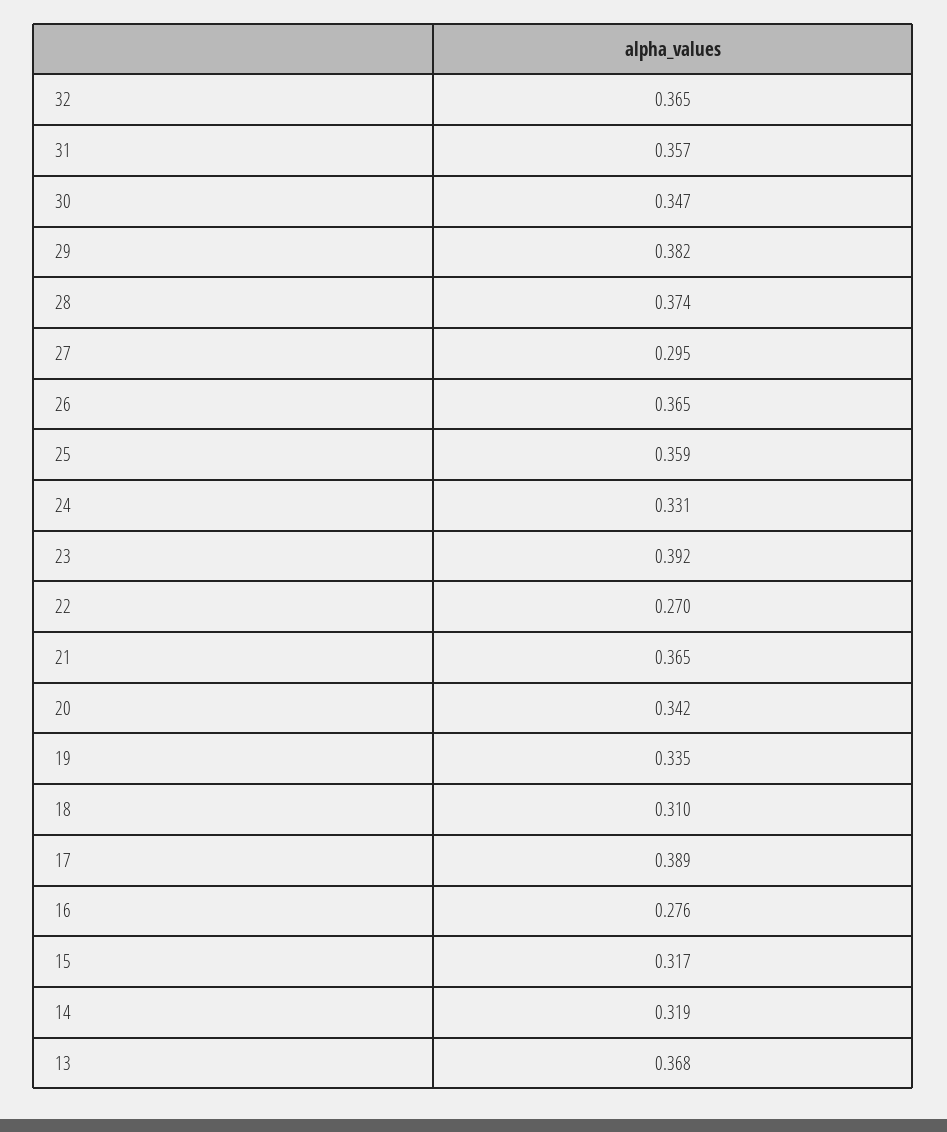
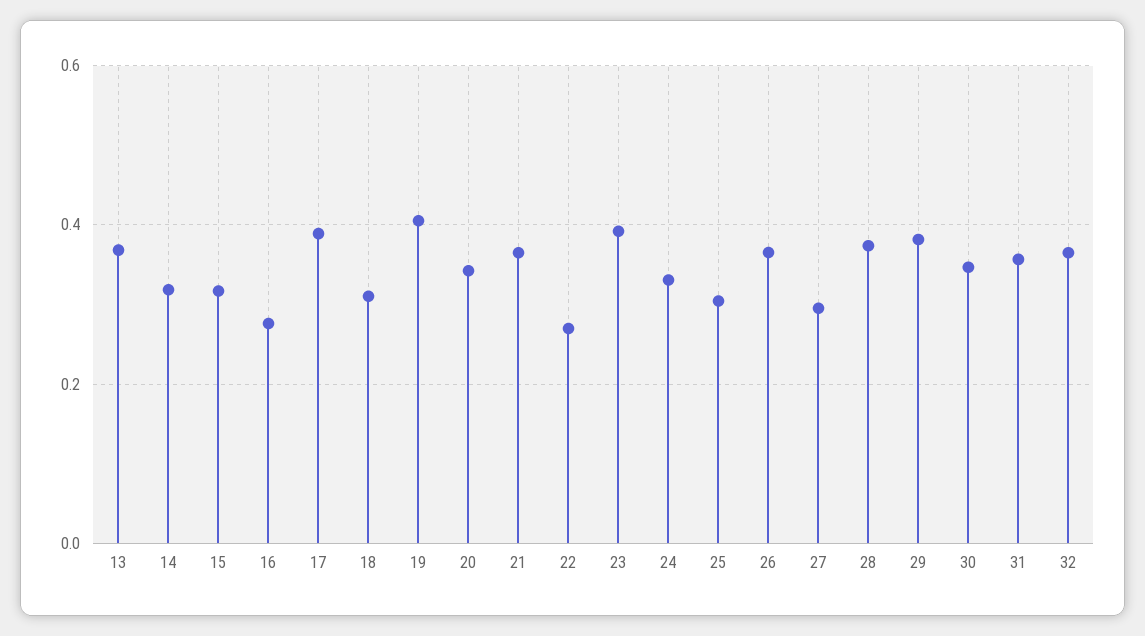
25: 0.359 -> 0.3
19: 0.335 -> 0.4

